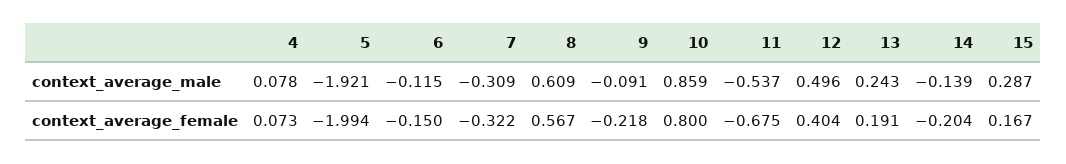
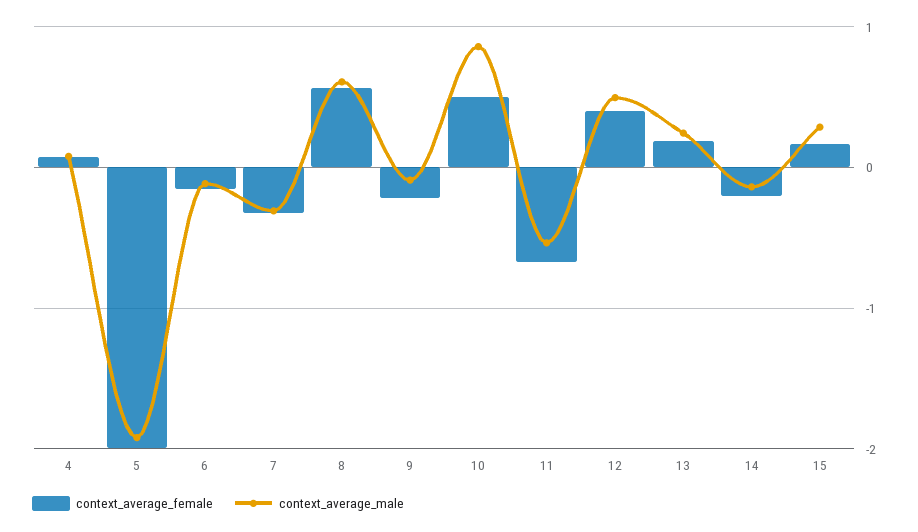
context_average_female, 10: 0.8 -> 0.5

